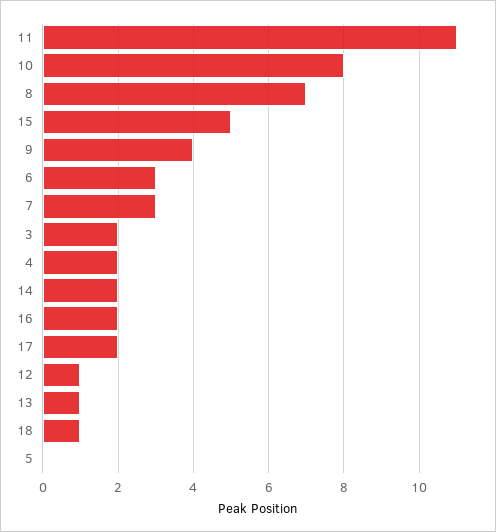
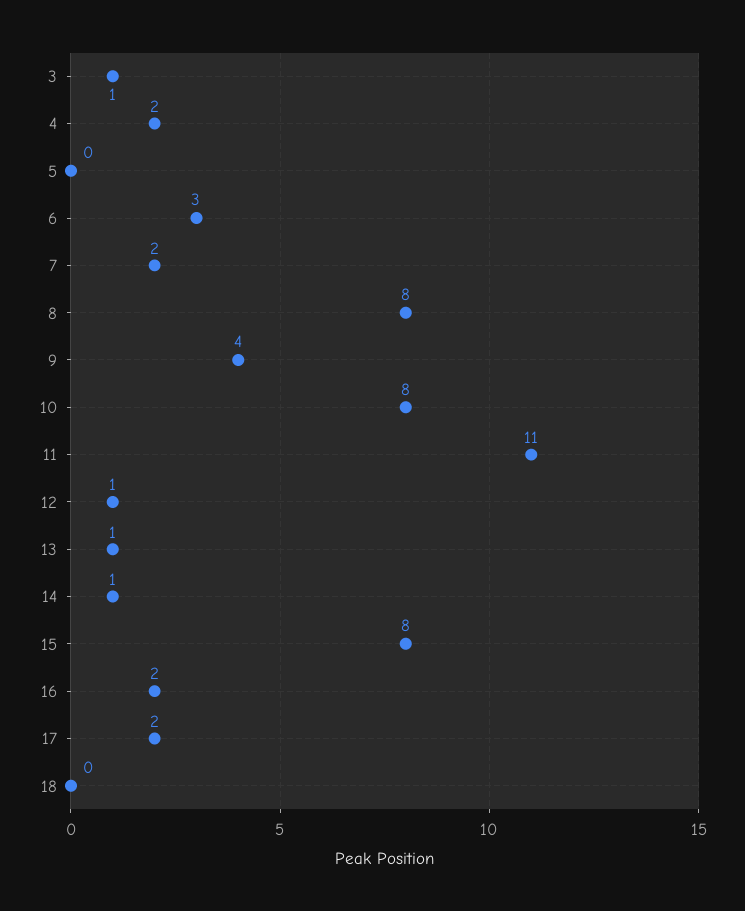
8: 7 -> 8
15: 5 -> 8
7: 3 -> 2
3: 2 -> 1
14: 2 -> 1
18: 1 -> 0

